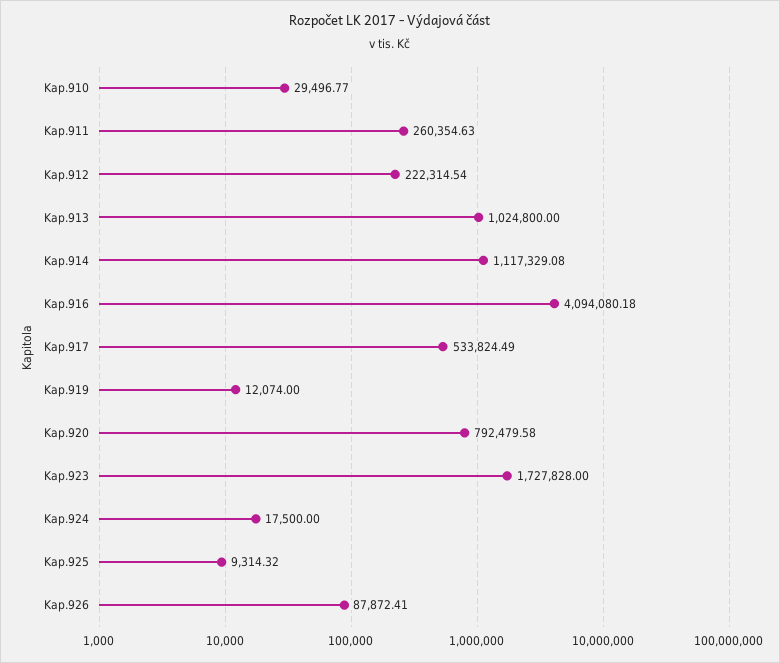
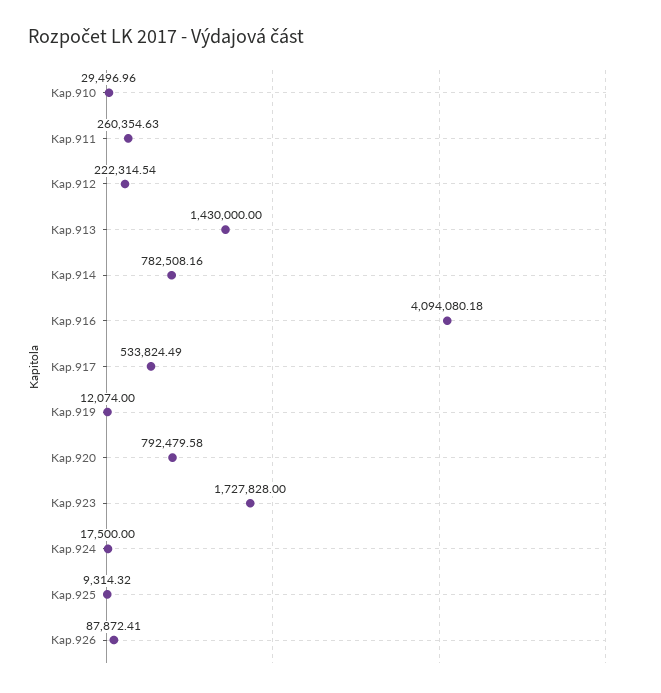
Kap.910: 29496.77 -> 29496.96
Kap.913: 1024800 -> 1430000
Kap.914: 1117329.08 -> 782508.16

